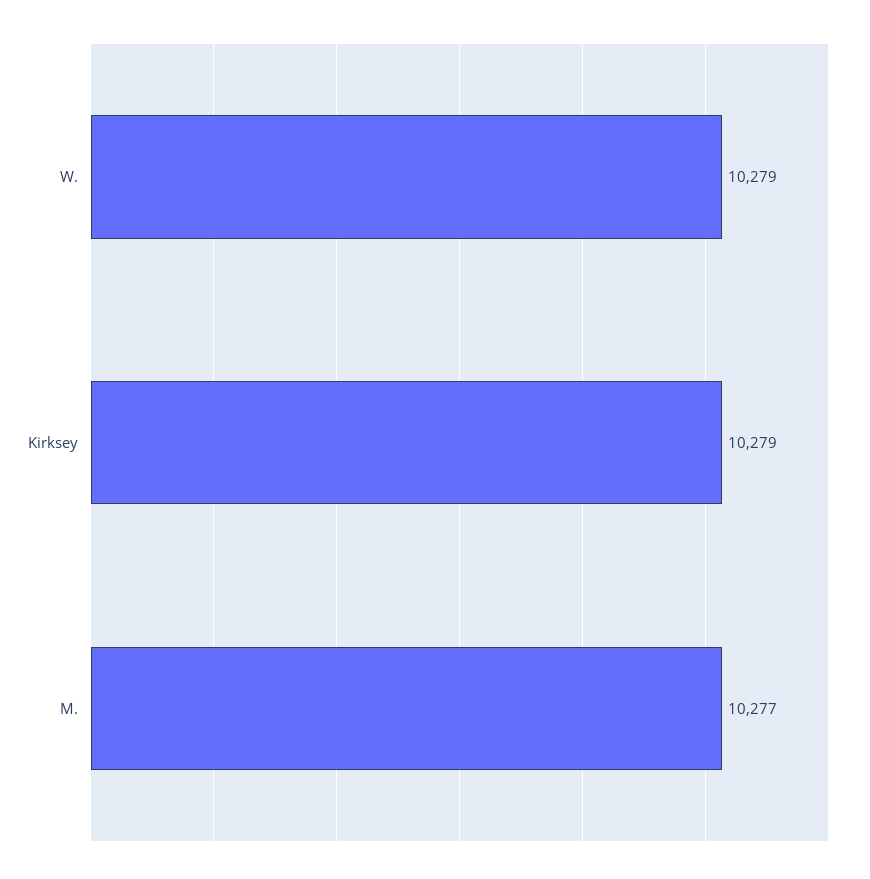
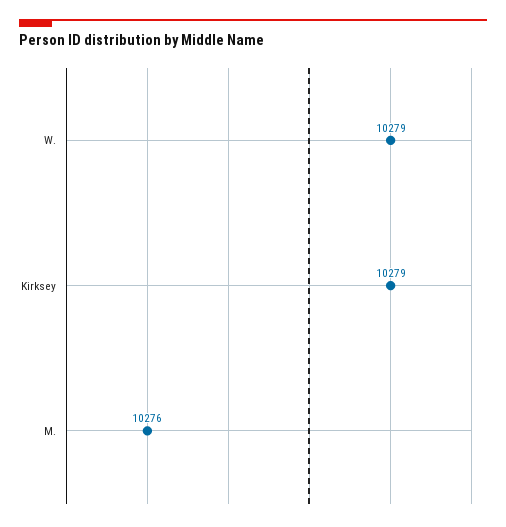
M.: 10277 -> 10276

